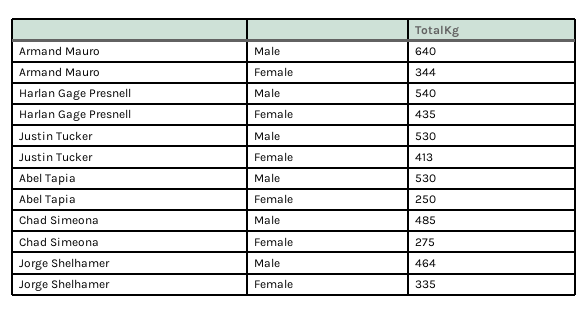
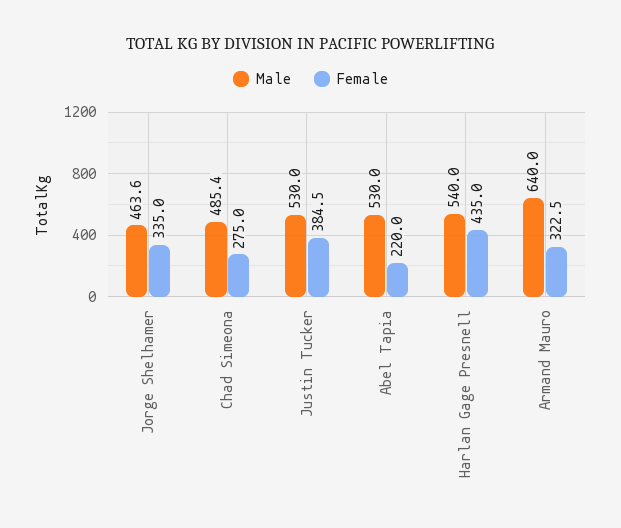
Female, Armand Mauro: 344 -> 322.5
Female, Justin Tucker: 413 -> 384.5
Female, Abel Tapia: 250 -> 220

